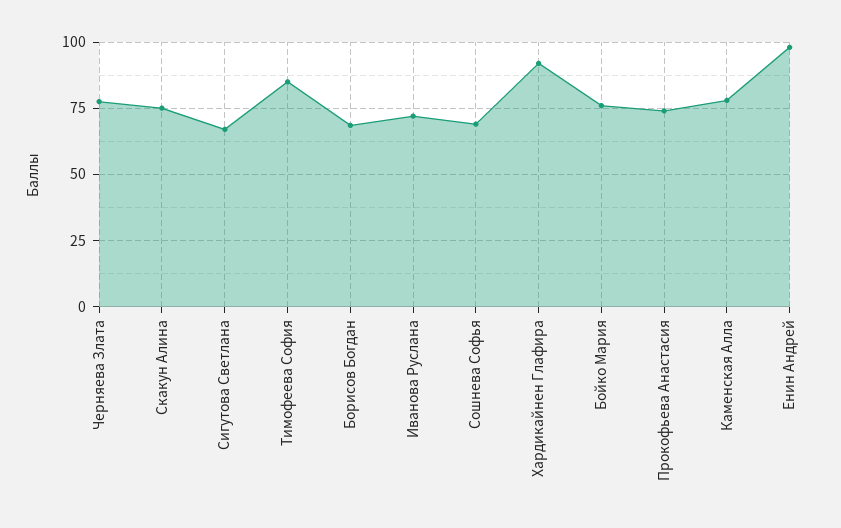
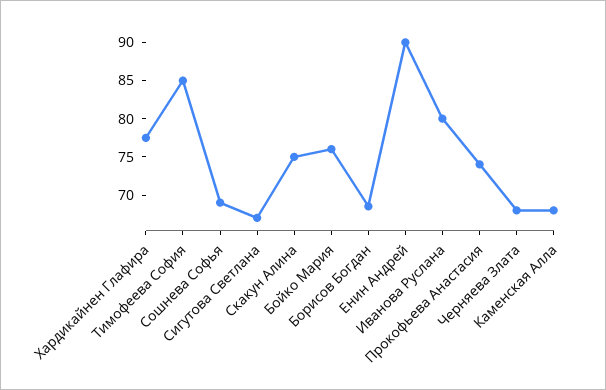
Черняева Злата: 77.5 -> 67.5
Иванова Руслана: 72.5 -> 80
Хардикайнен Глафира: 92.5 -> 77.5
Каменская Алла: 77.5 -> 67.5
Енин Андрей: 97.5 -> 90

